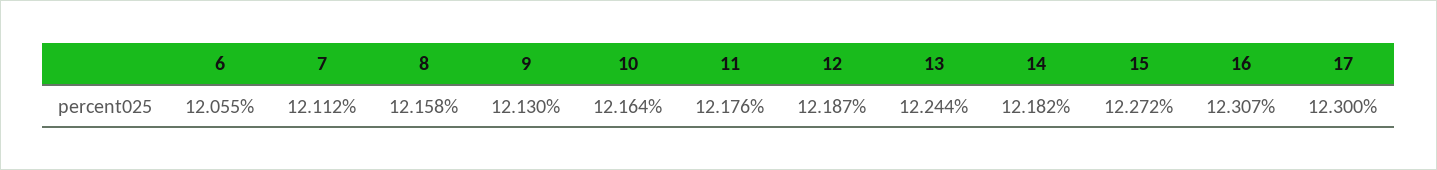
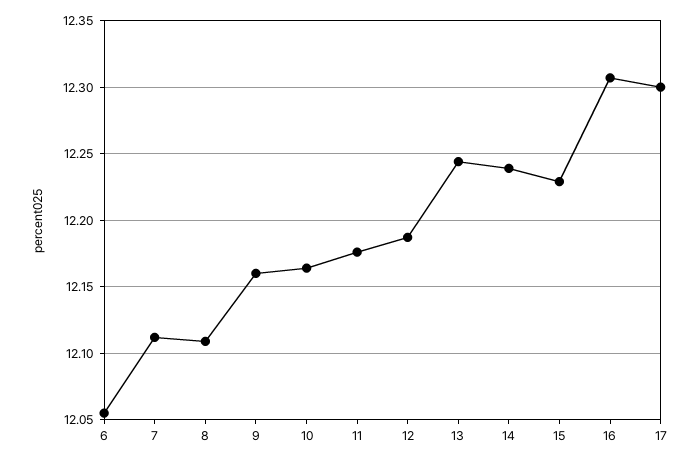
8: 12.158 -> 12.11
9: 12.13 -> 12.16
14: 12.182 -> 12.24
15: 12.272 -> 12.23

